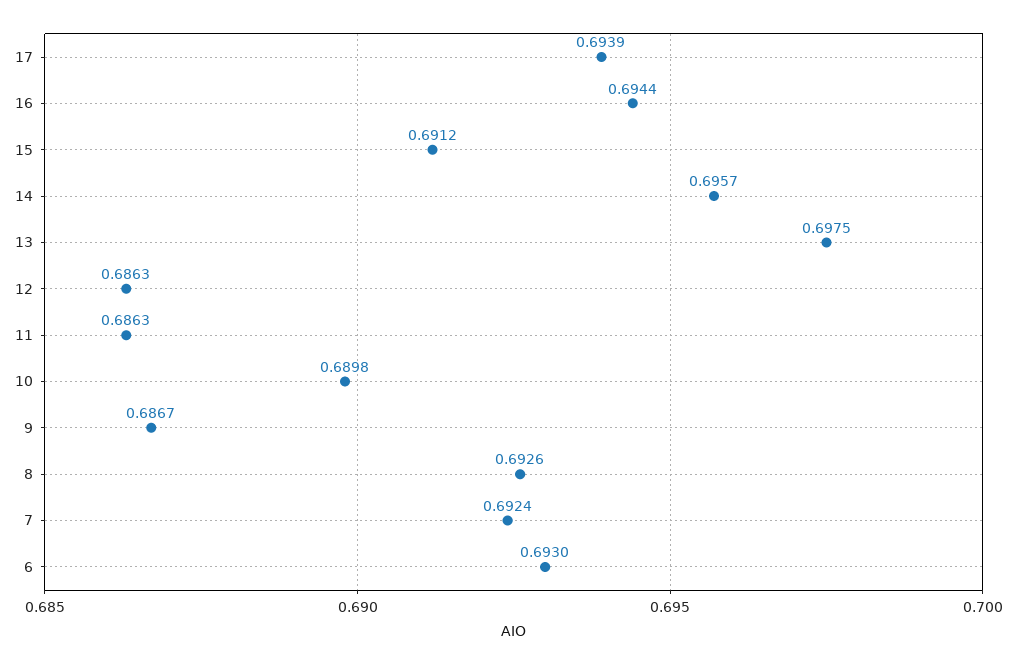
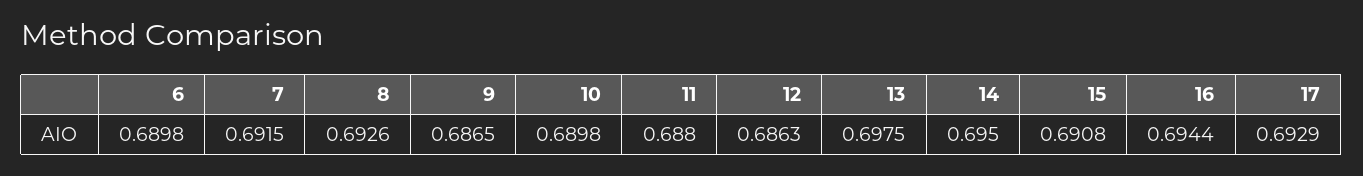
17: 0.6939 -> 0.6929
15: 0.6912 -> 0.6908
14: 0.6957 -> 0.695
11: 0.6863 -> 0.688
9: 0.6867 -> 0.6865
7: 0.6924 -> 0.6915
6: 0.693 -> 0.6898

